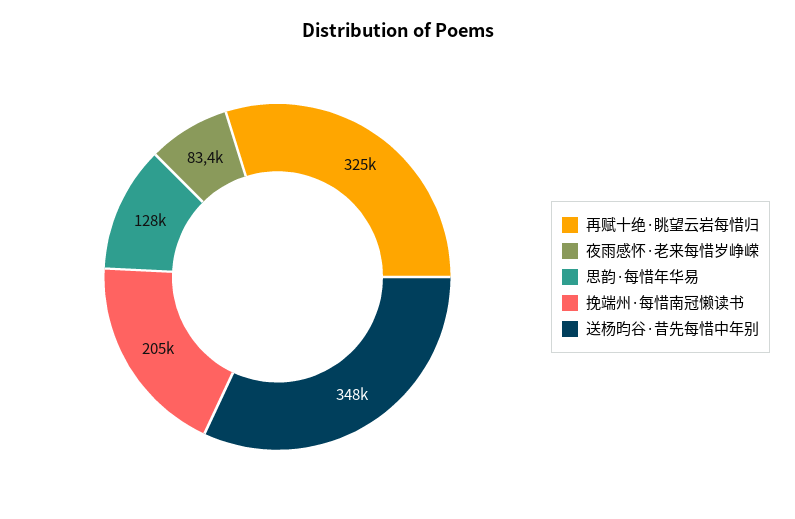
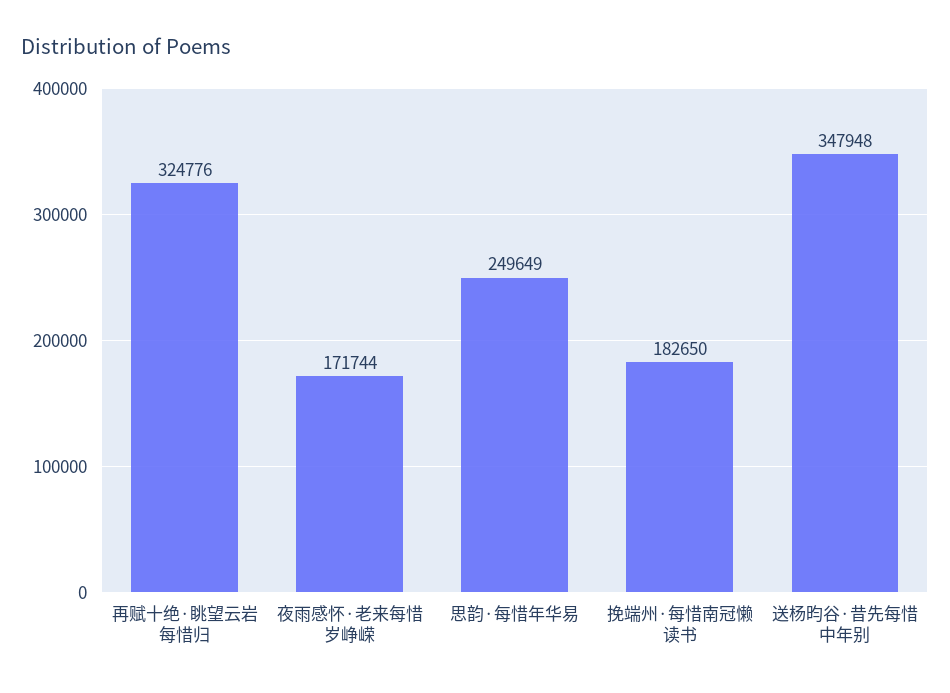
夜雨感怀·老来每惜岁峥嵘: 83400 -> 171744
思韵·每惜年华易: 128000 -> 249649
挽端州·每惜南冠懒读书: 205000 -> 182650

